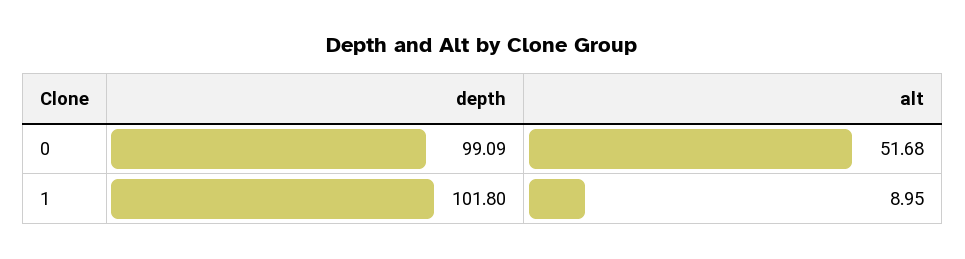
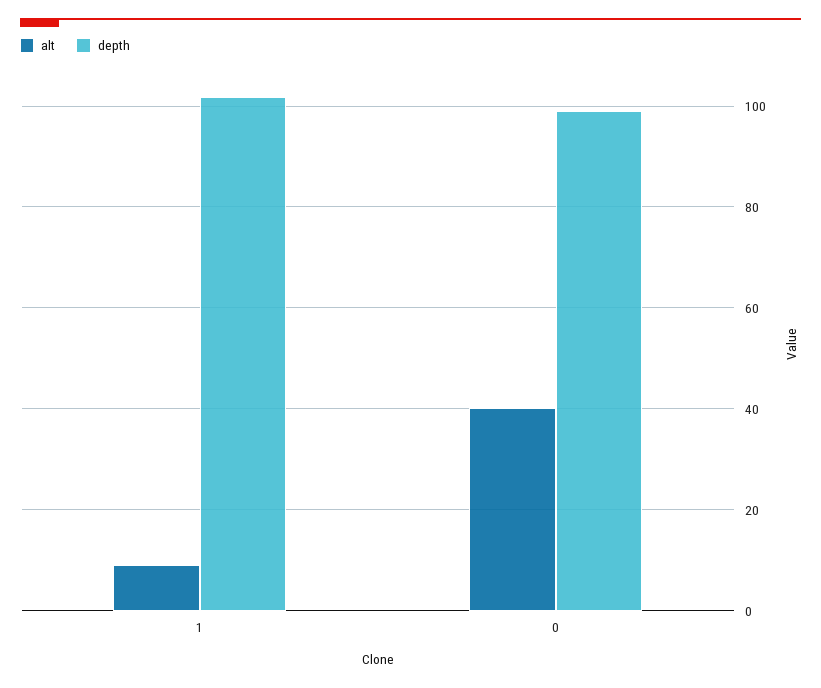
alt, 0: 51.68 -> 40

